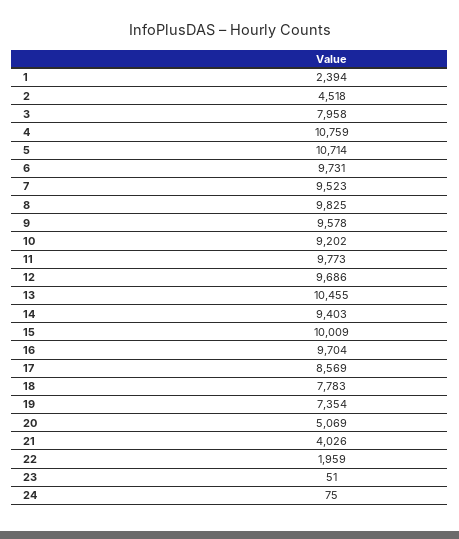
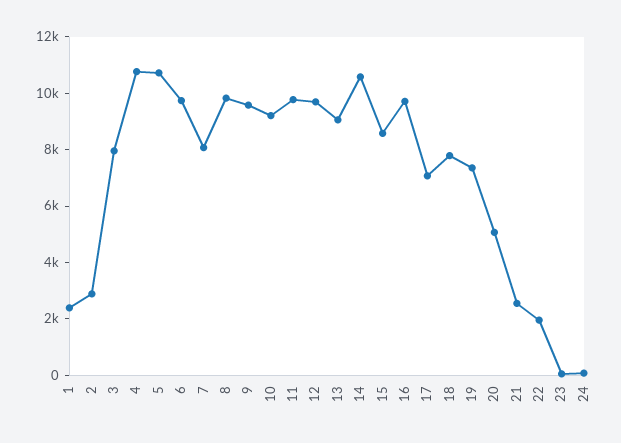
2: 4518 -> 3000
7: 9523 -> 8000
13: 10455 -> 9000
14: 9403 -> 10500
15: 10009 -> 8500
17: 8569 -> 7000
21: 4026 -> 2500

